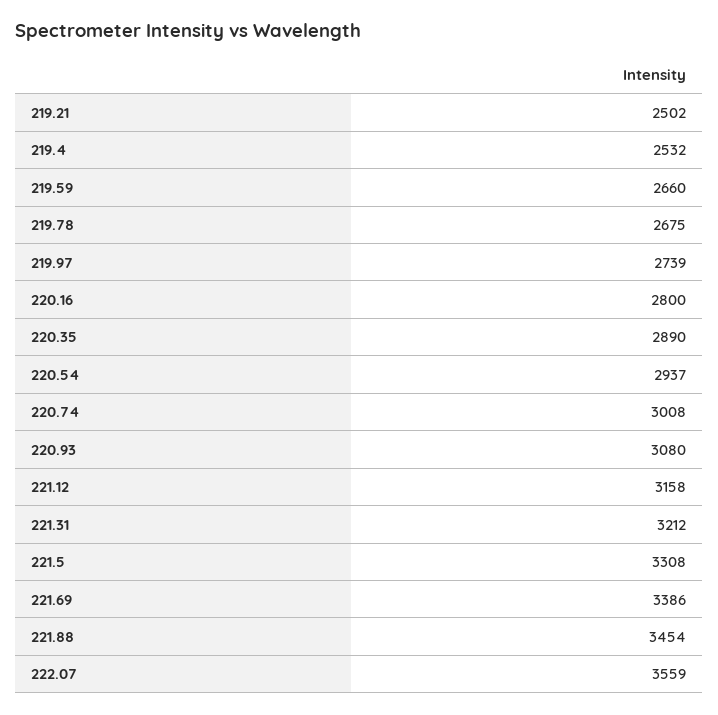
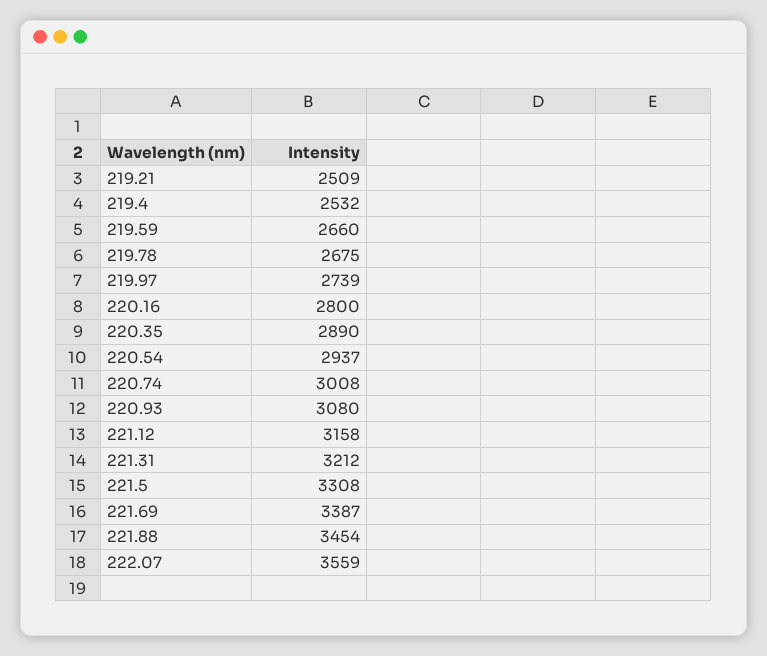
219.21: 2502 -> 2509
221.69: 3386 -> 3387

